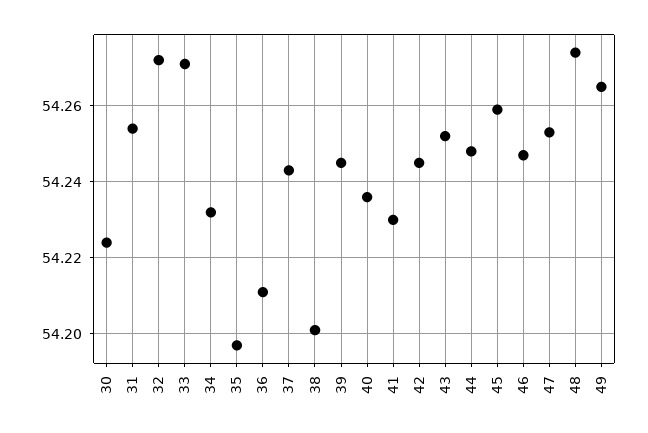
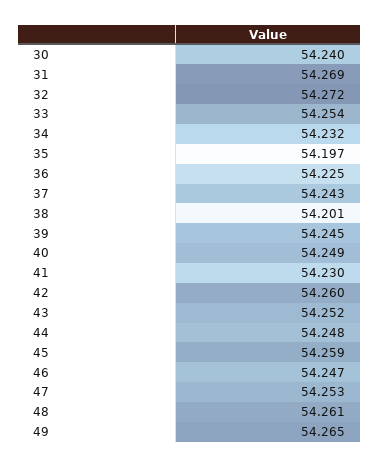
30: 54.225 -> 54.24
31: 54.255 -> 54.269
33: 54.27 -> 54.254
36: 54.21 -> 54.225
40: 54.235 -> 54.249
42: 54.245 -> 54.26
48: 54.275 -> 54.261

